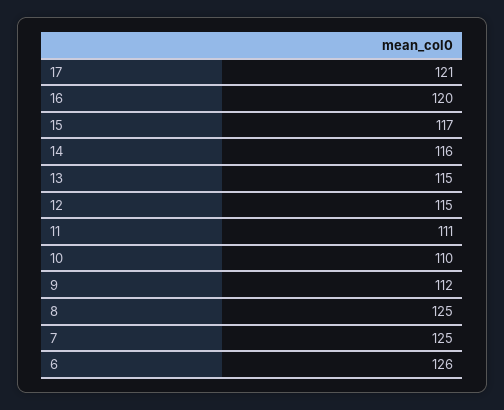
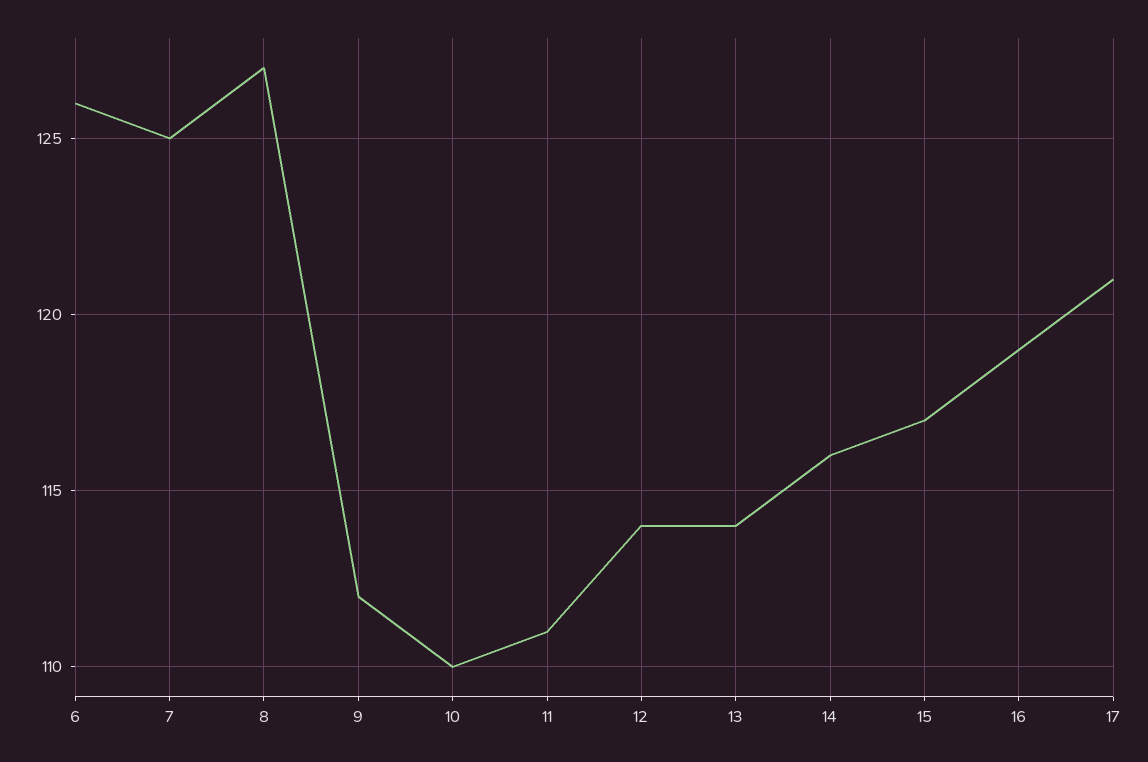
16: 120 -> 119
13: 115 -> 114
12: 115 -> 114
8: 125 -> 127

